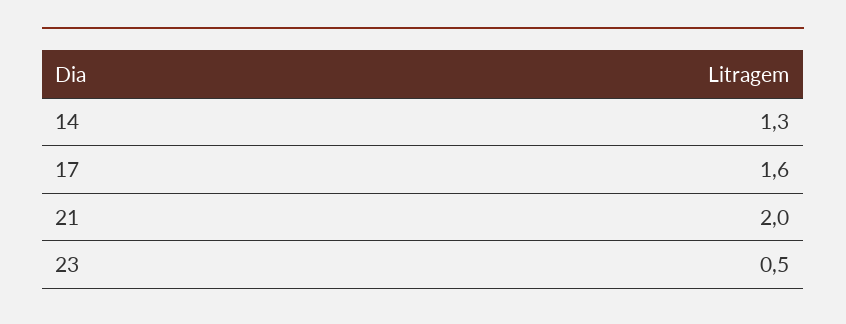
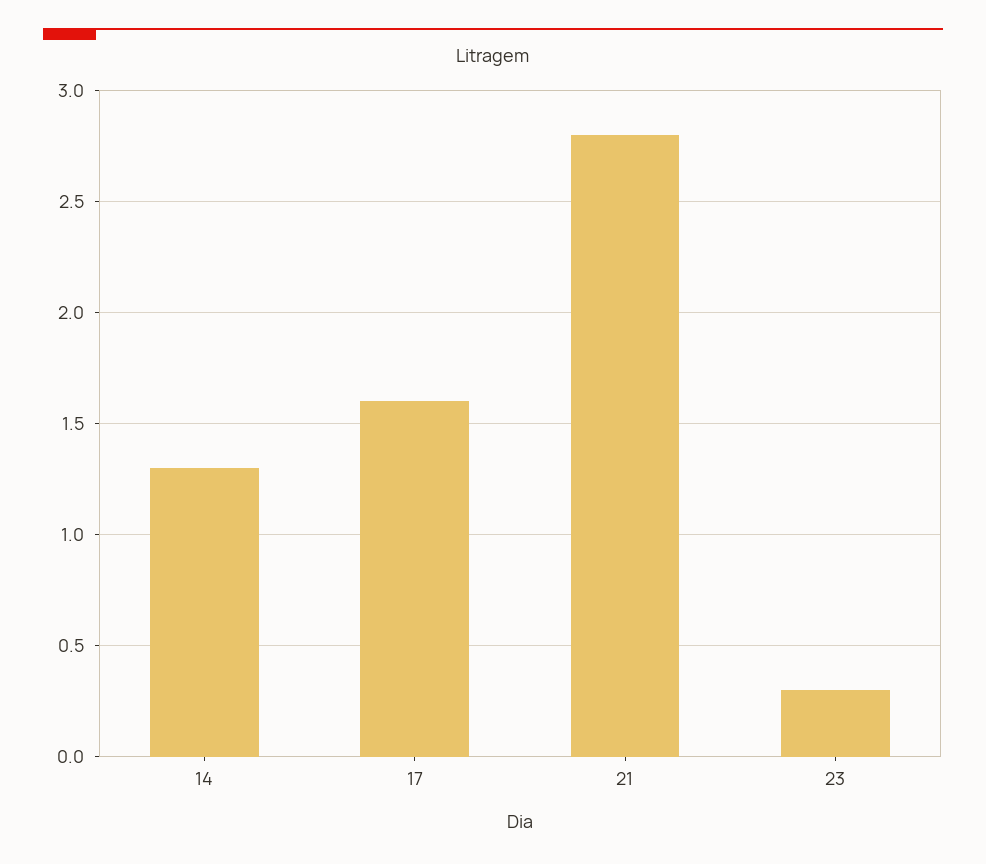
21: 2 -> 2.8
23: 0.5 -> 0.3

